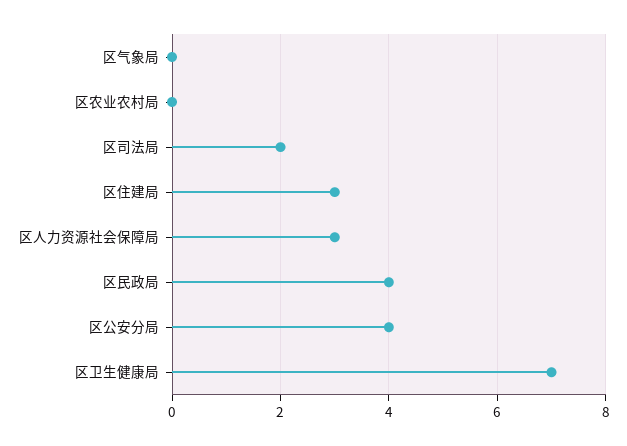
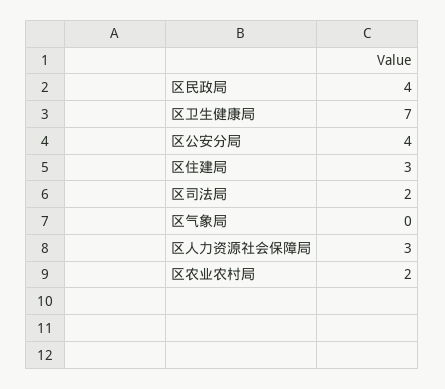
区农业农村局: 0 -> 2

